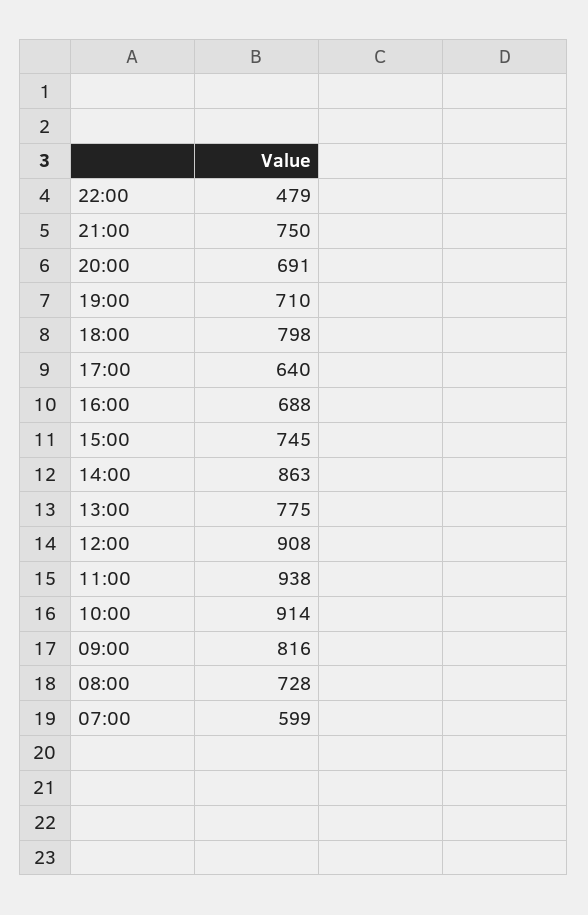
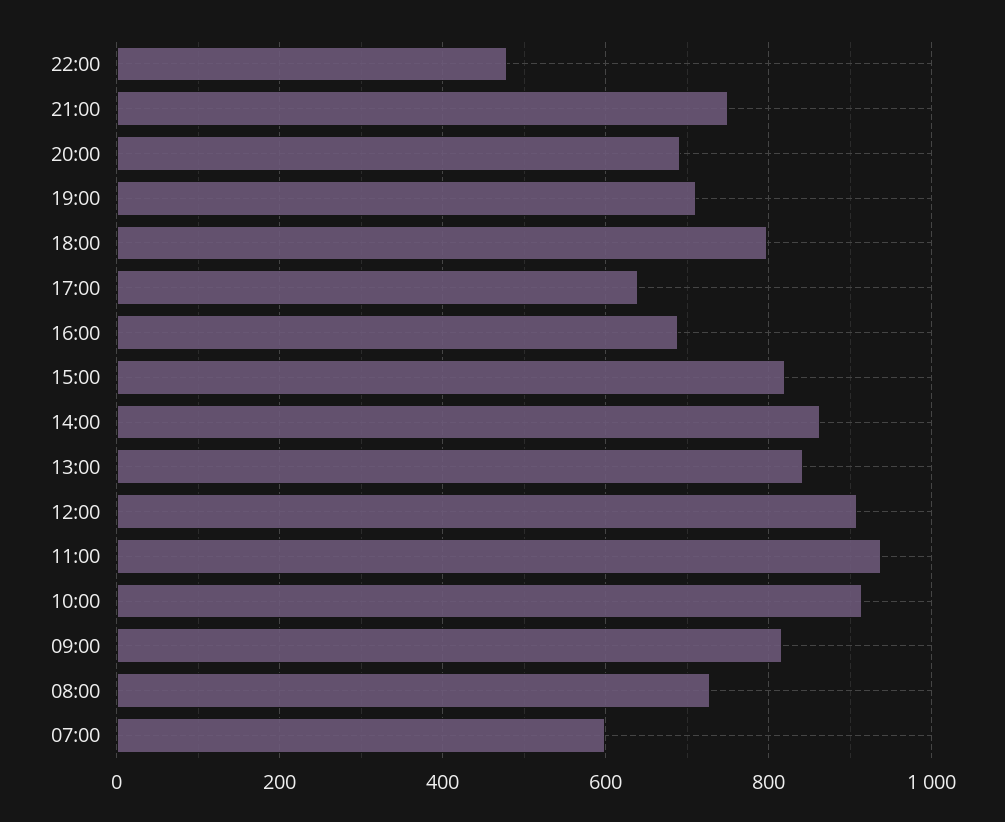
15:00: 745 -> 820
13:00: 775 -> 840

